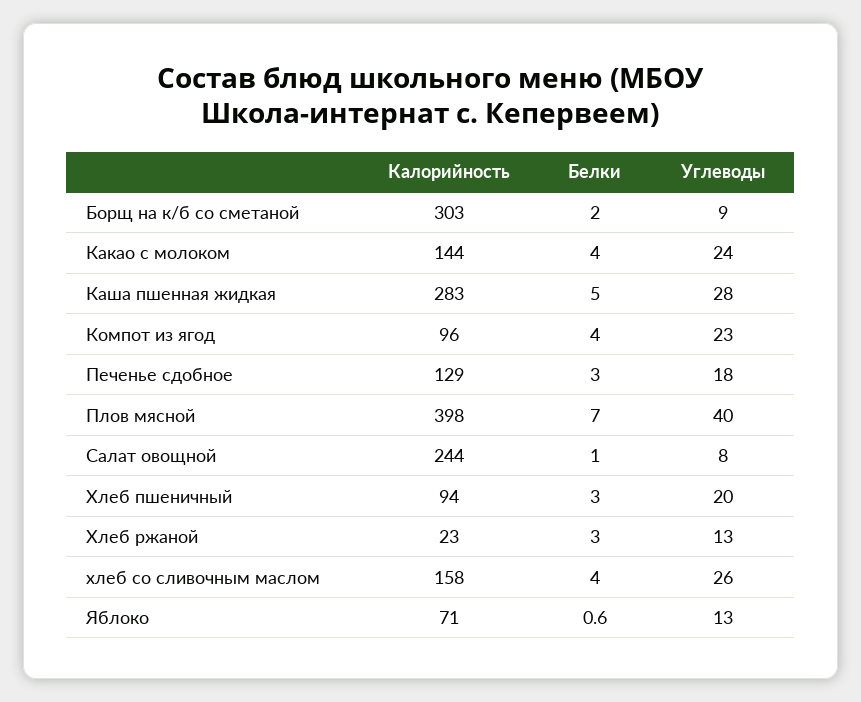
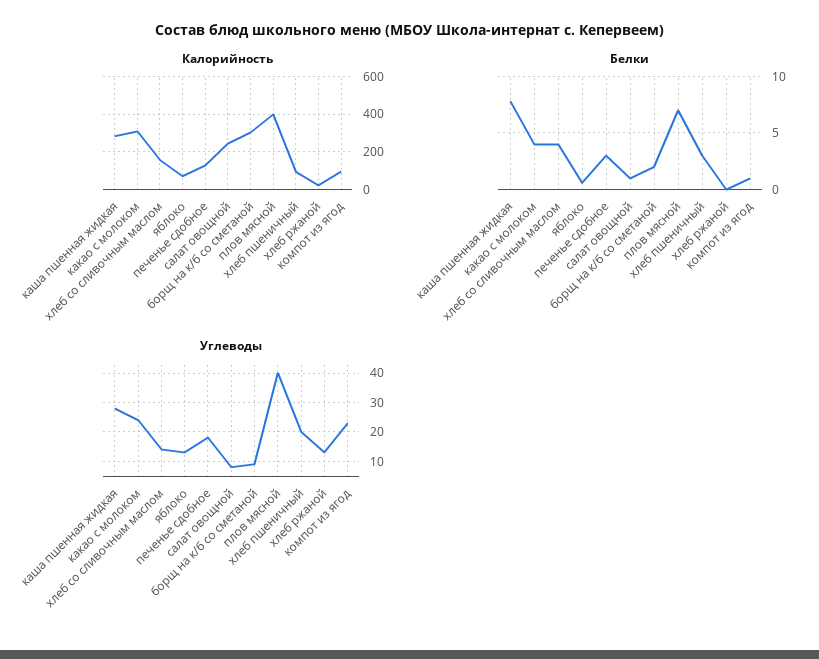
Калорийность, Какао с молоком: 144 -> 300
Белки, Каша пшенная жидкая: 5 -> 8
Белки, Компот из ягод: 4 -> 1
Белки, Хлеб ржаной: 3 -> 0
Углеводы, хлеб со сливочным маслом: 26 -> 15

